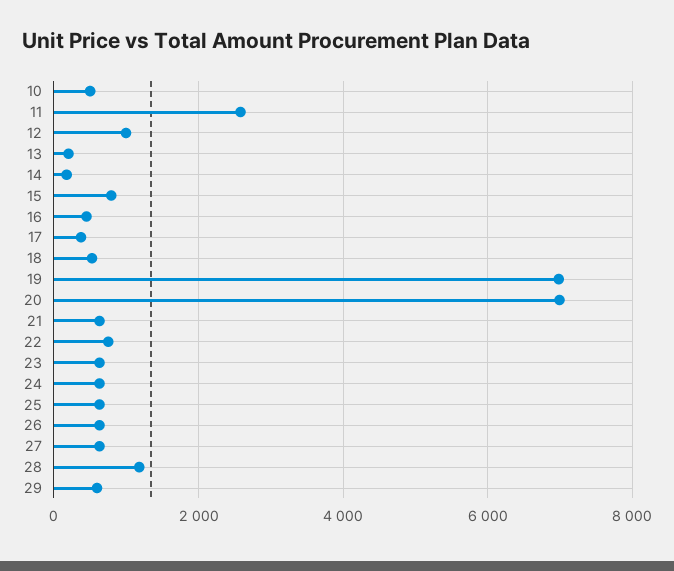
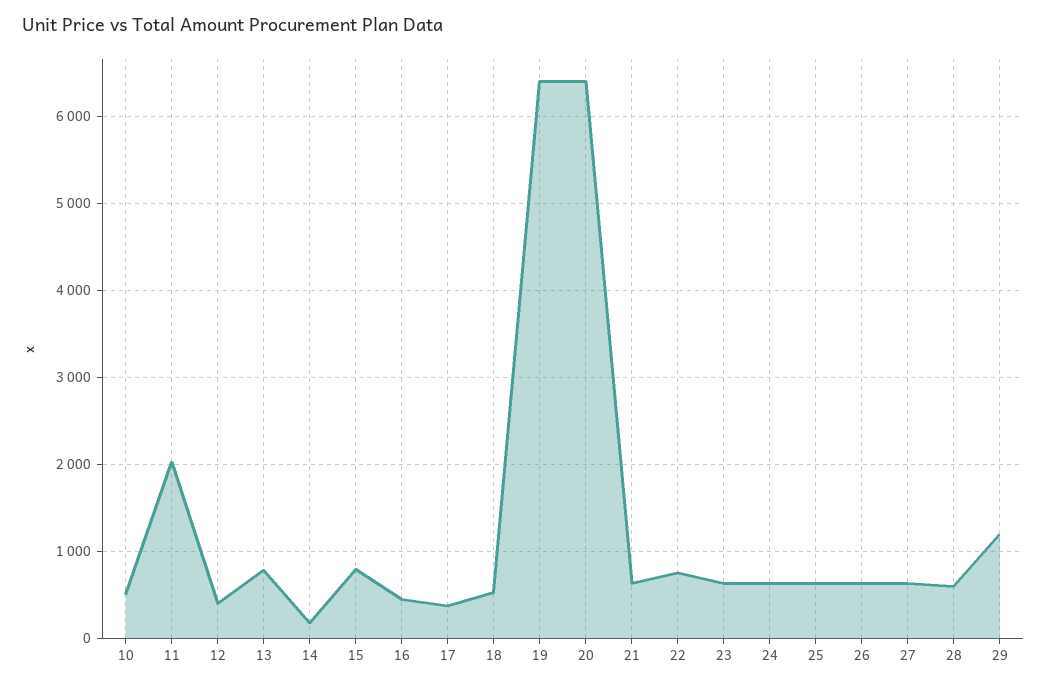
11: 2600 -> 2000
12: 1000 -> 400
13: 200 -> 800
19: 7000 -> 6400
20: 7000 -> 6400
28: 1200 -> 600
29: 600 -> 1200

